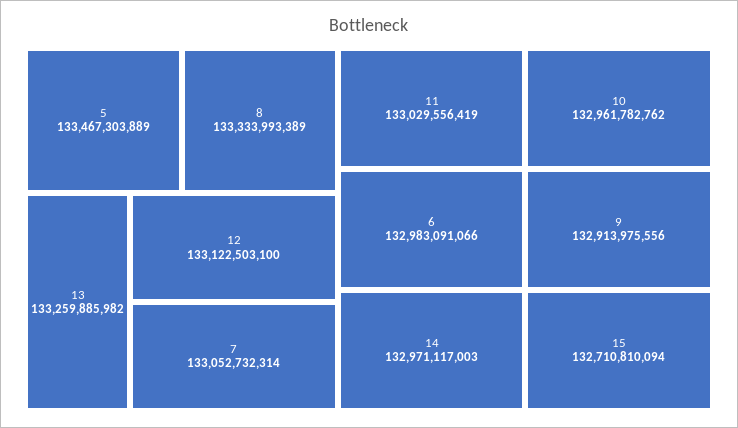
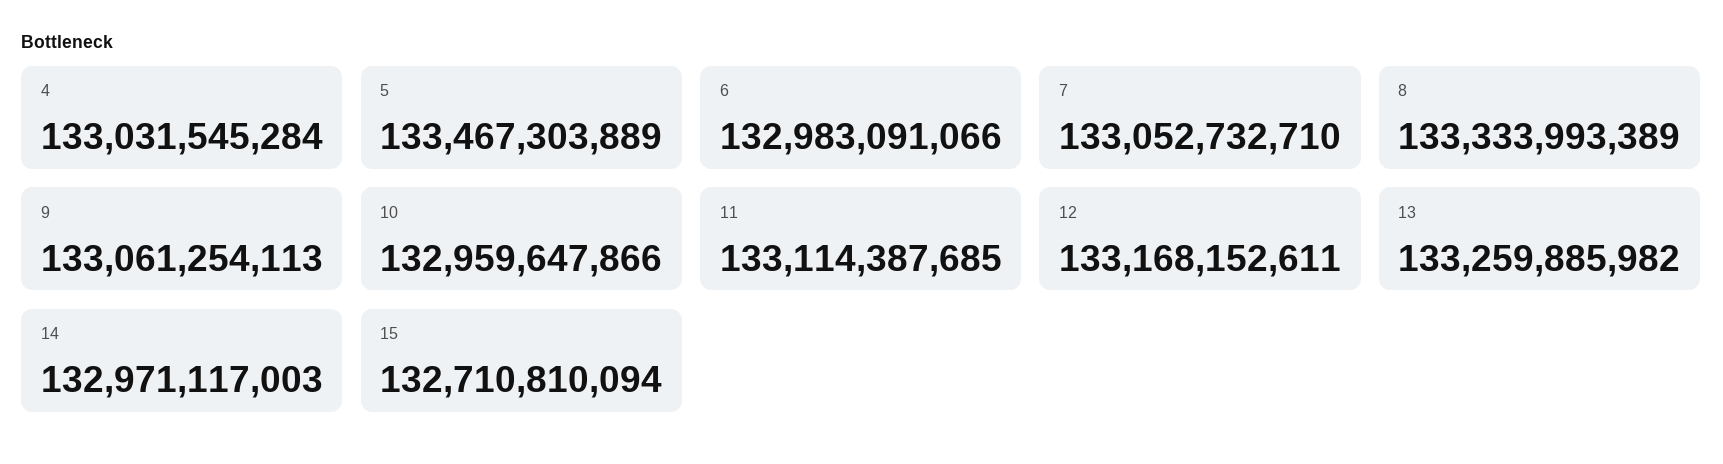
12: 133122503100 -> 133168152611
7: 133052732314 -> 133052732710
11: 133029556419 -> 133114387685
10: 132961782762 -> 132959647866
9: 132913975556 -> 133061254113
4: none -> 133031545284

